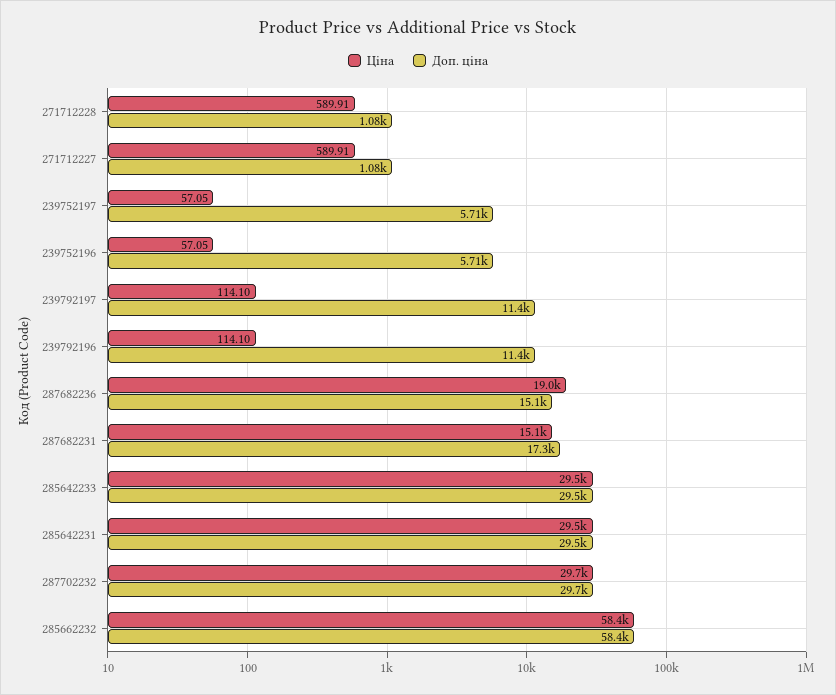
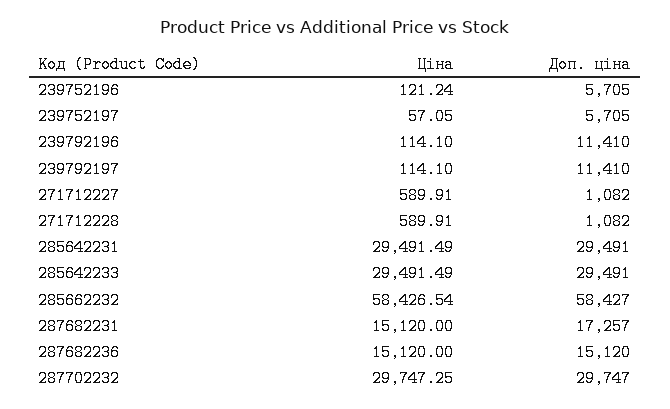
Ціна, 239752196: 57.05 -> 121.24
Ціна, 287682236: 19000 -> 15120

